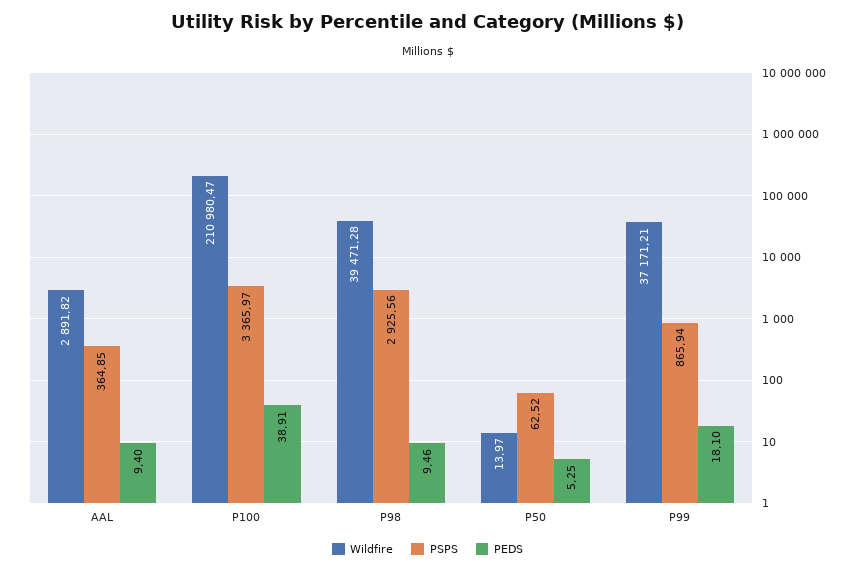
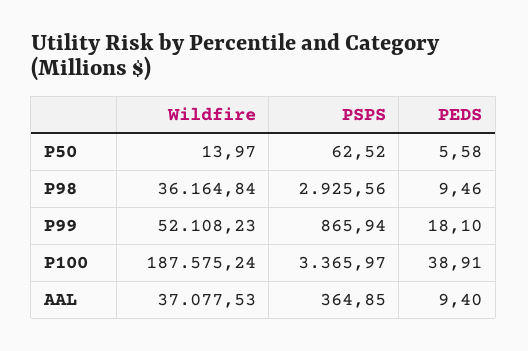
Wildfire, AAL: 2891.82 -> 37077.53
Wildfire, P100: 210980.47 -> 187575.24
Wildfire, P98: 39471.28 -> 36164.84
PEDS, P50: 5.25 -> 5.58
Wildfire, P99: 37171.21 -> 52108.23

